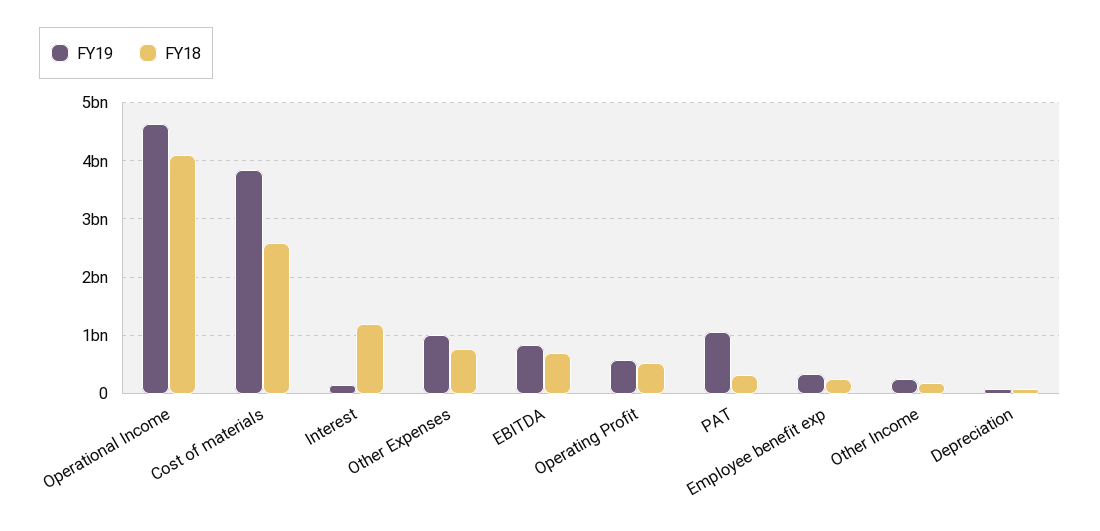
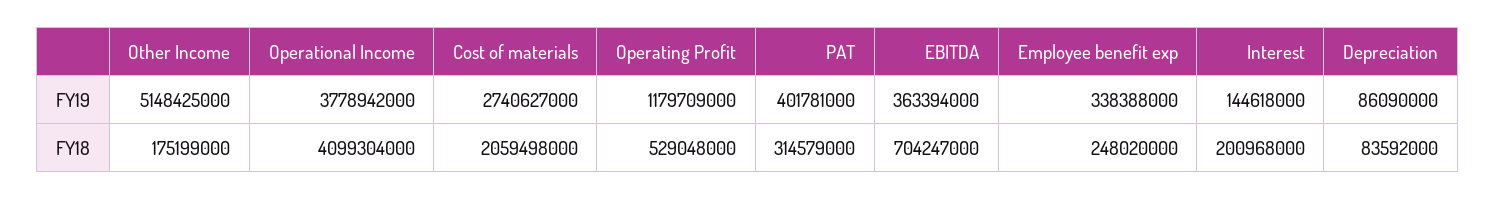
FY19, Operational Income: 4600000000 -> 3778942000
FY19, Cost of materials: 3800000000 -> 2740627000
FY18, Cost of materials: 2600000000 -> 2059498000
FY18, Interest: 1200000000 -> 200968000
FY19, Other Expenses: 1000000000 -> none
FY18, Other Expenses: 800000000 -> none
FY19, EBITDA: 800000000 -> 363394000
FY19, Operating Profit: 600000000 -> 1179709000
FY19, PAT: 1000000000 -> 401781000
FY19, Other Income: 200000000 -> 5148425000

